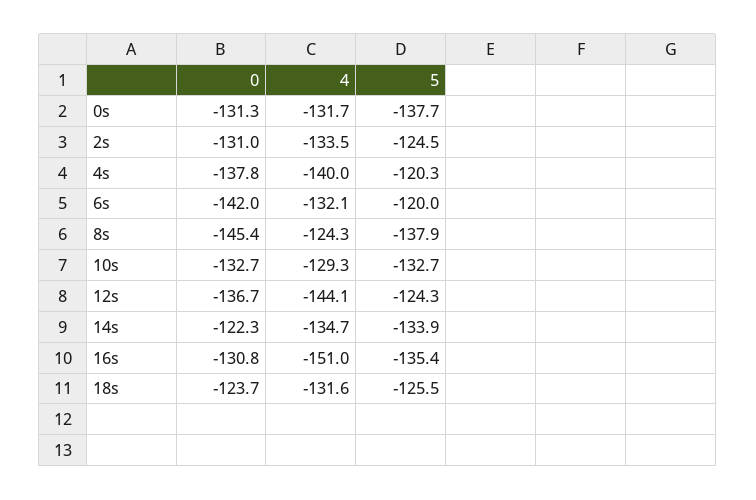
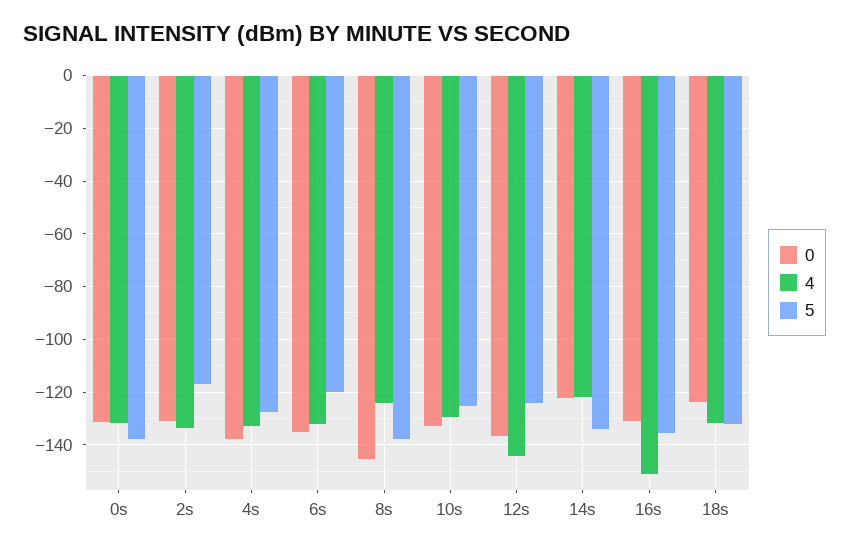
5, 2s: -124.5 -> -117.5
4, 4s: -140 -> -132.5
5, 4s: -120.3 -> -127.5
0, 6s: -142 -> -135
5, 10s: -132.7 -> -125
4, 14s: -134.7 -> -122.5
5, 18s: -125.5 -> -132.5

